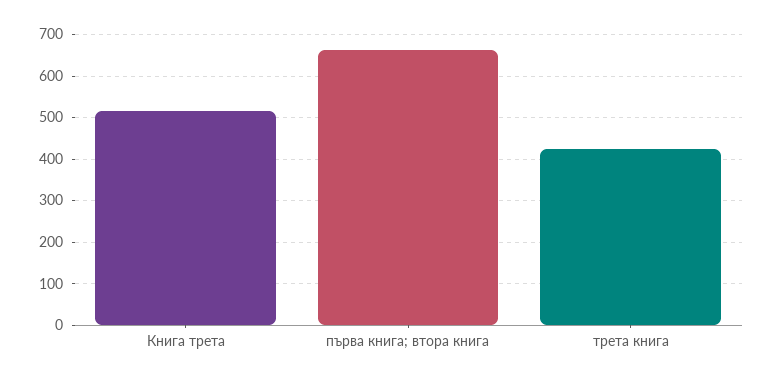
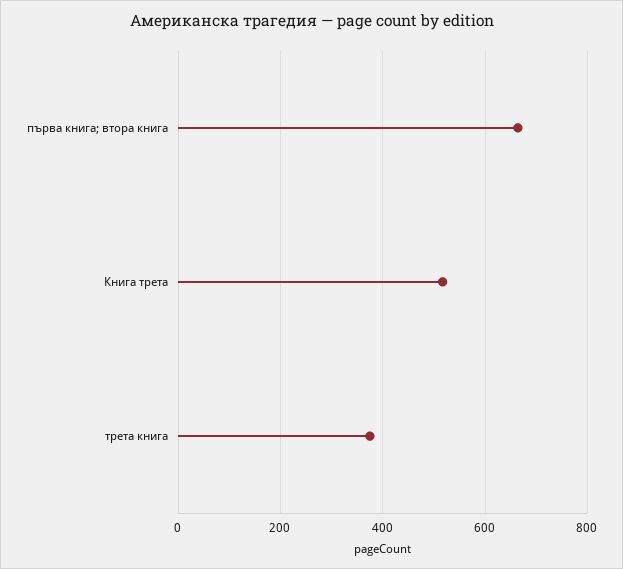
трета книга: 420 -> 380

